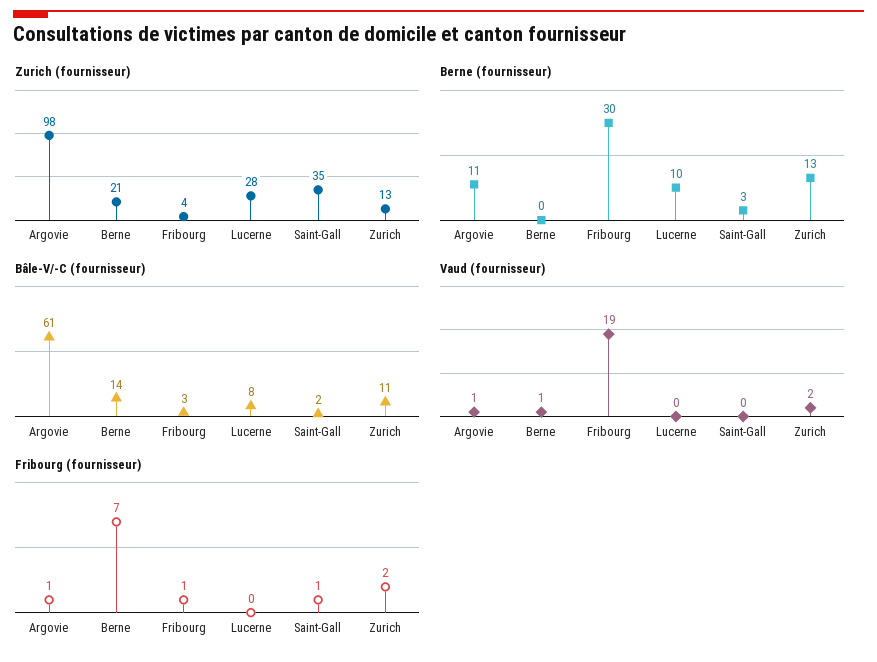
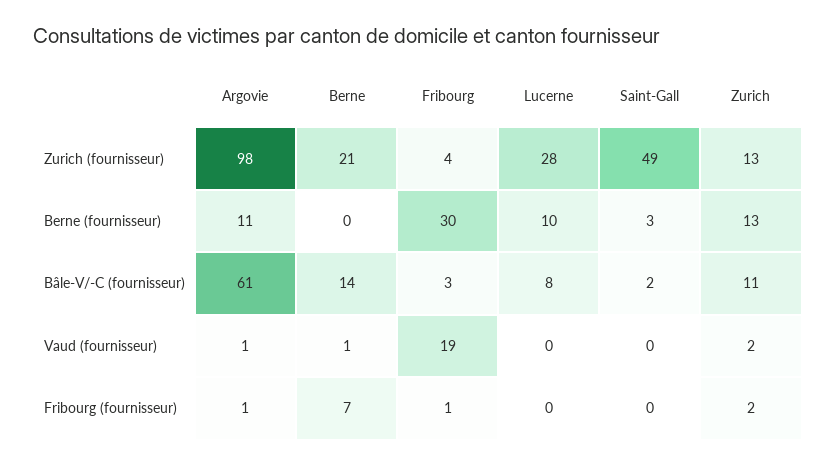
Zurich (fournisseur), Saint-Gall: 35 -> 49
Fribourg (fournisseur), Saint-Gall: 1 -> 0

